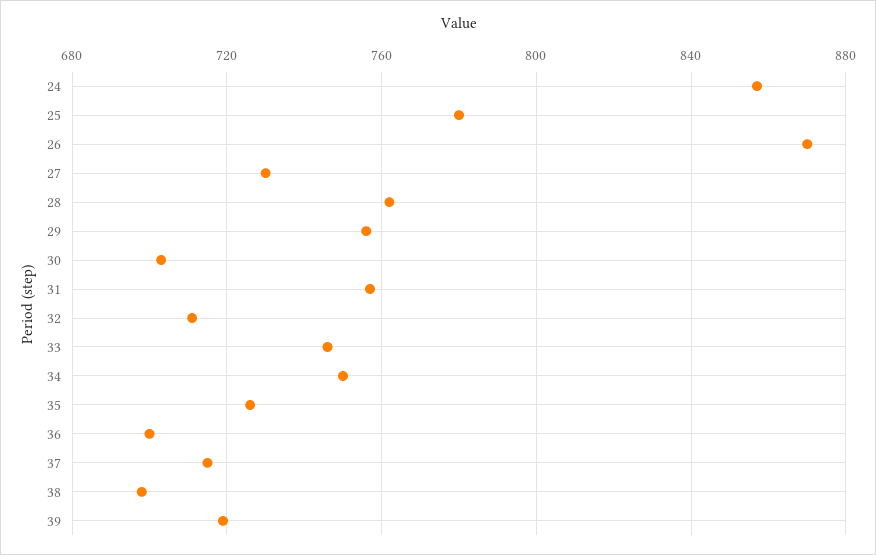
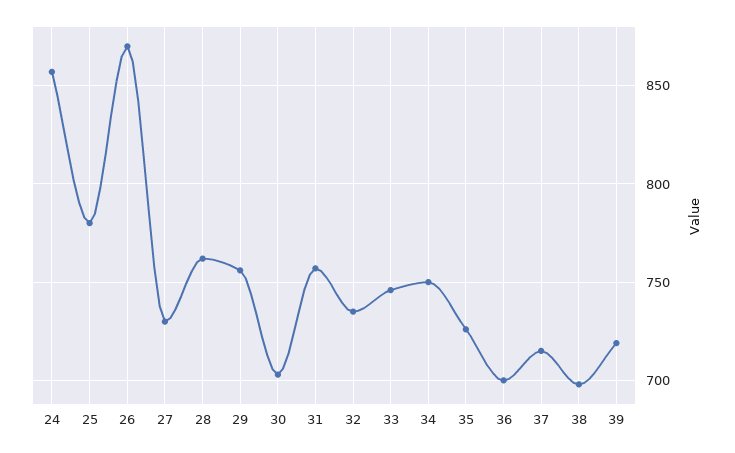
32: 710 -> 735

